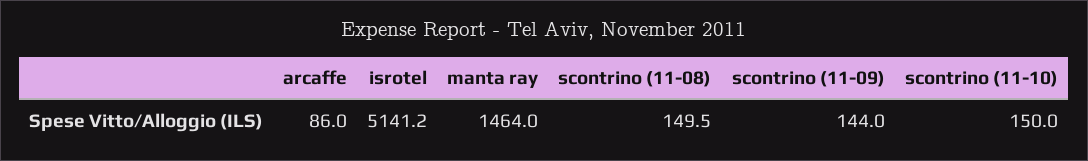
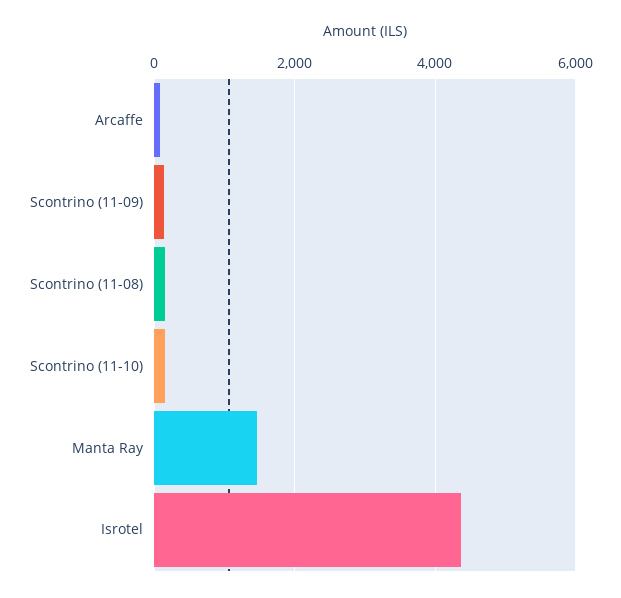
isrotel: 5141.2 -> 4400

